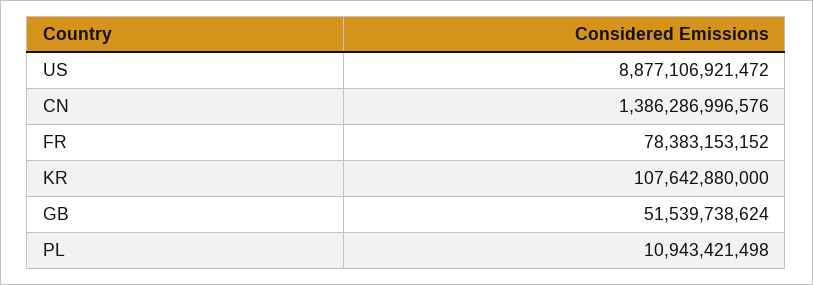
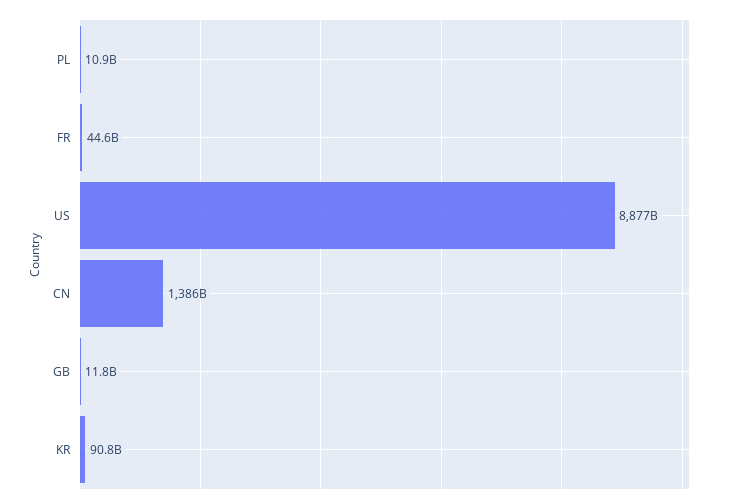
FR: 78383153152 -> 44600000000
KR: 107642880000 -> 90800000000
GB: 51539738624 -> 11800000000

